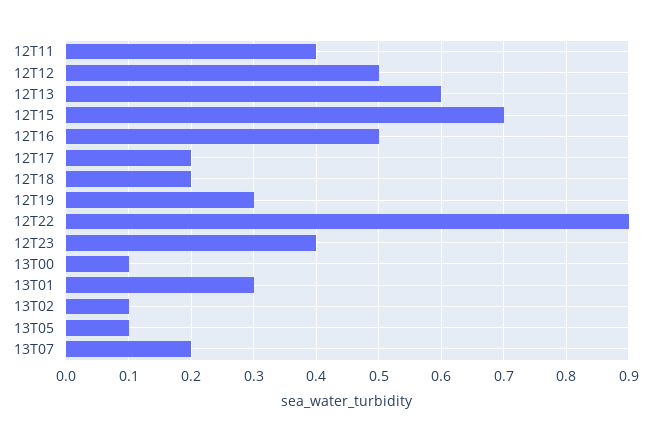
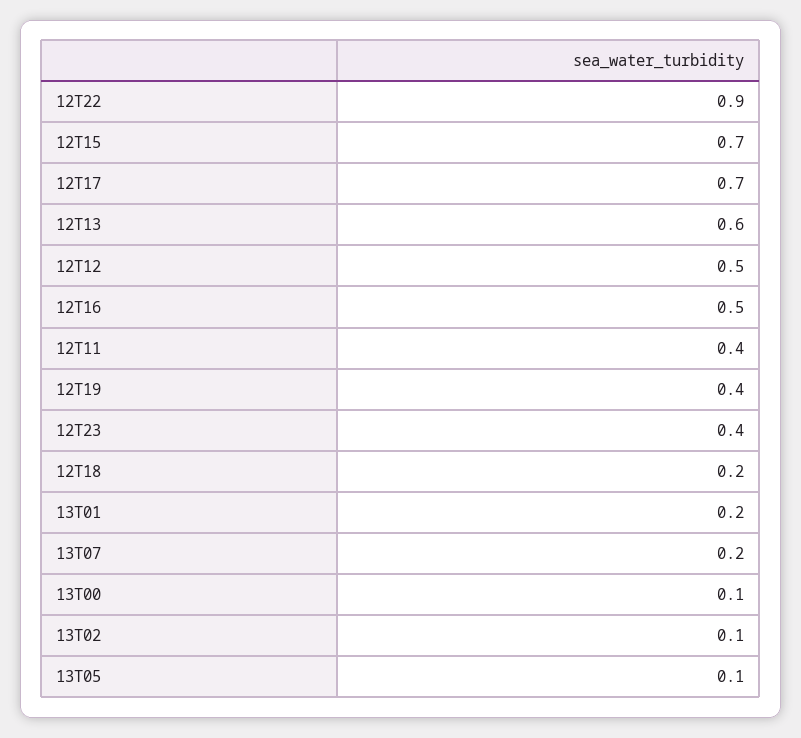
12T17: 0.2 -> 0.7
12T19: 0.3 -> 0.4
13T01: 0.3 -> 0.2

